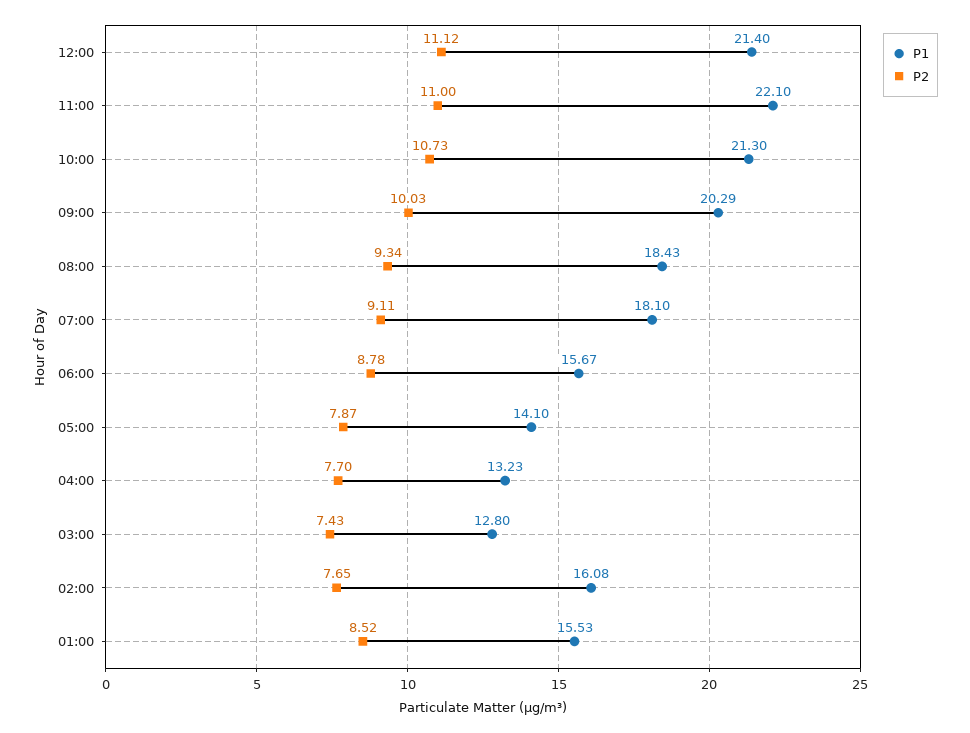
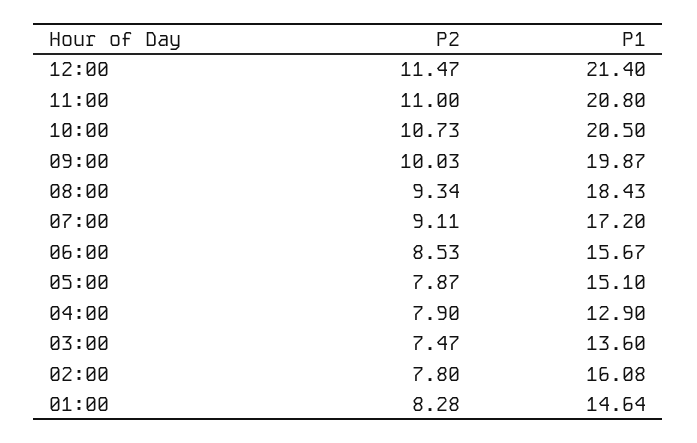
P2, 12:00: 11.12 -> 11.47
P1, 11:00: 22.1 -> 20.8
P1, 10:00: 21.3 -> 20.5
P1, 09:00: 20.29 -> 19.87
P1, 07:00: 18.1 -> 17.2
P2, 06:00: 8.78 -> 8.53
P1, 05:00: 14.1 -> 15.1
P1, 04:00: 13.23 -> 12.9
P2, 04:00: 7.7 -> 7.9
P1, 03:00: 12.8 -> 13.6
P2, 03:00: 7.43 -> 7.47
P2, 02:00: 7.65 -> 7.8
P1, 01:00: 15.53 -> 14.64
P2, 01:00: 8.52 -> 8.28

